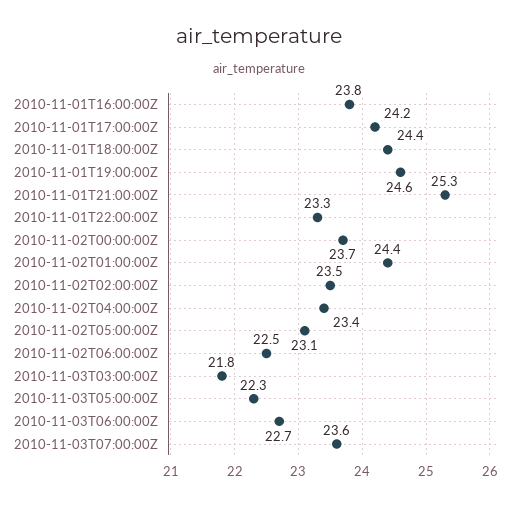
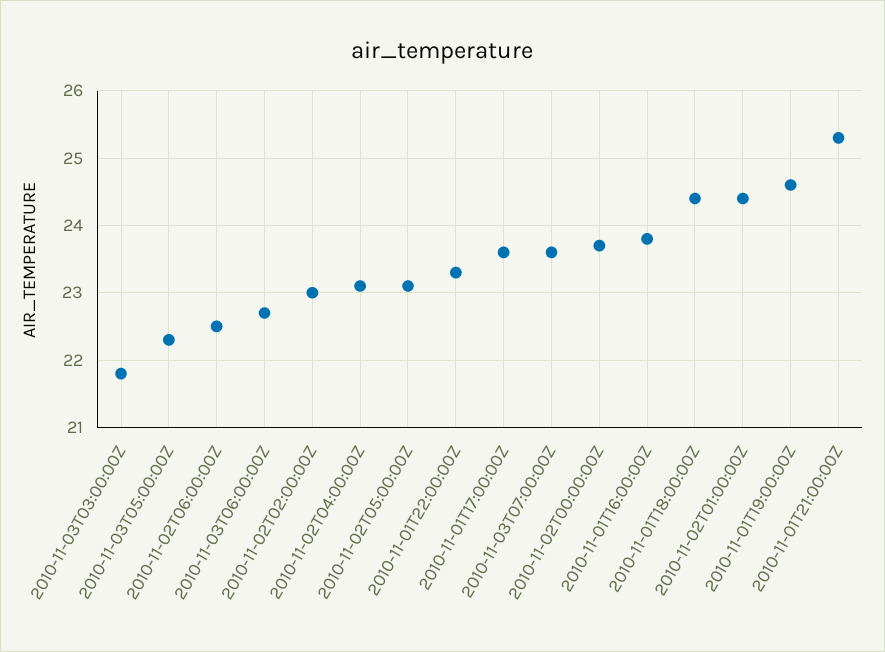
2010-11-01T17:00:00Z: 24.2 -> 23.6
2010-11-02T02:00:00Z: 23.5 -> 23
2010-11-02T04:00:00Z: 23.4 -> 23.1

